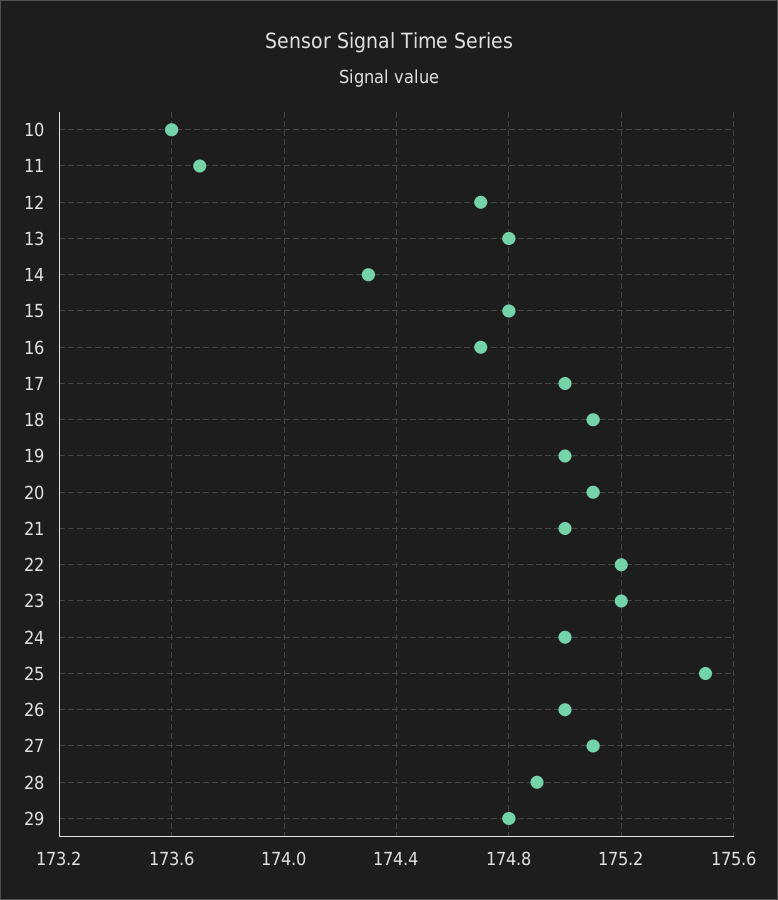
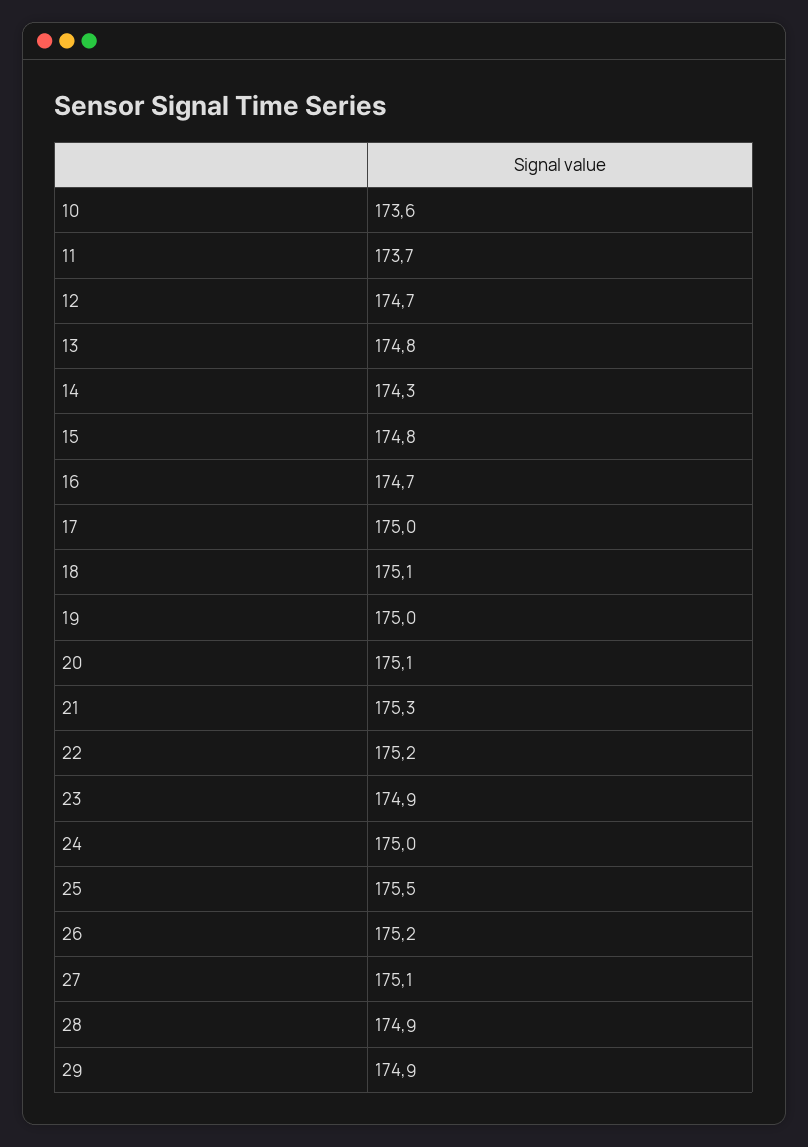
21: 175 -> 175.3
23: 175.2 -> 174.9
26: 175 -> 175.2
29: 174.8 -> 174.9

